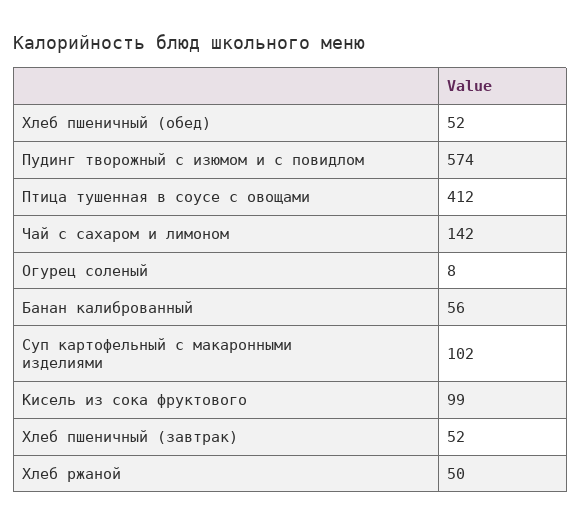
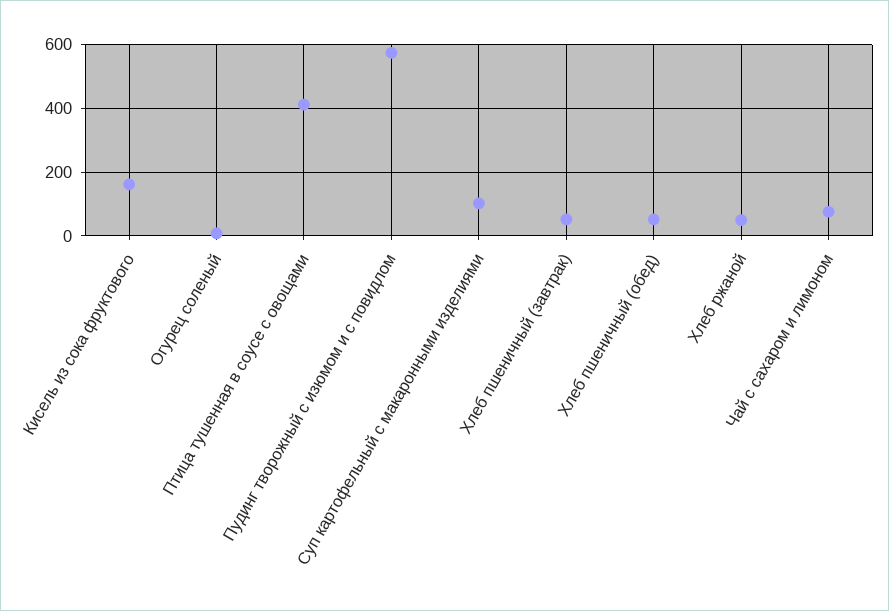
Чай с сахаром и лимоном: 142 -> 80
Банан калиброванный: 56 -> none
Кисель из сока фруктового: 99 -> 160

